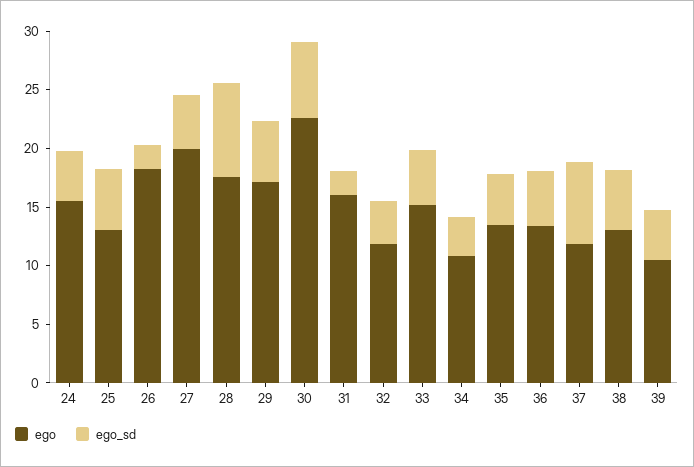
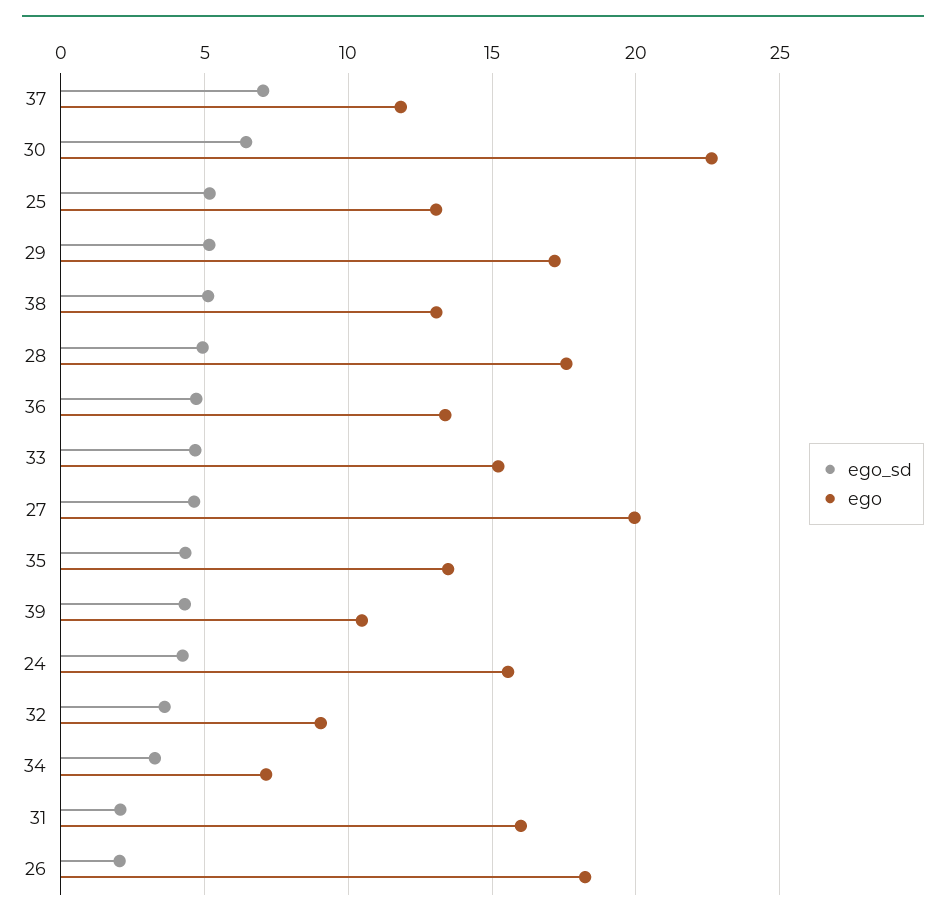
ego_sd, 28: 8 -> 5
ego, 32: 12 -> 9
ego, 34: 11 -> 7

